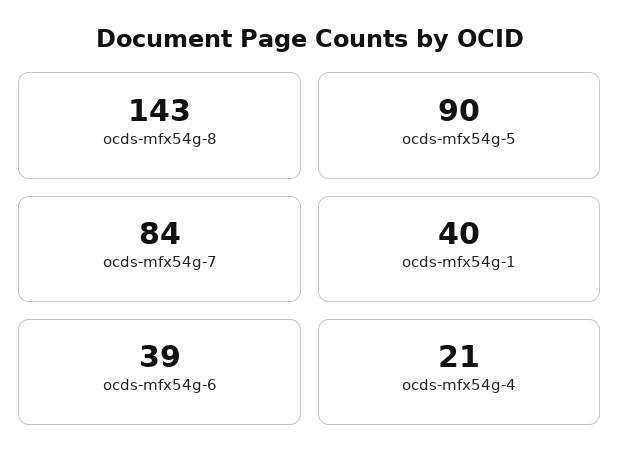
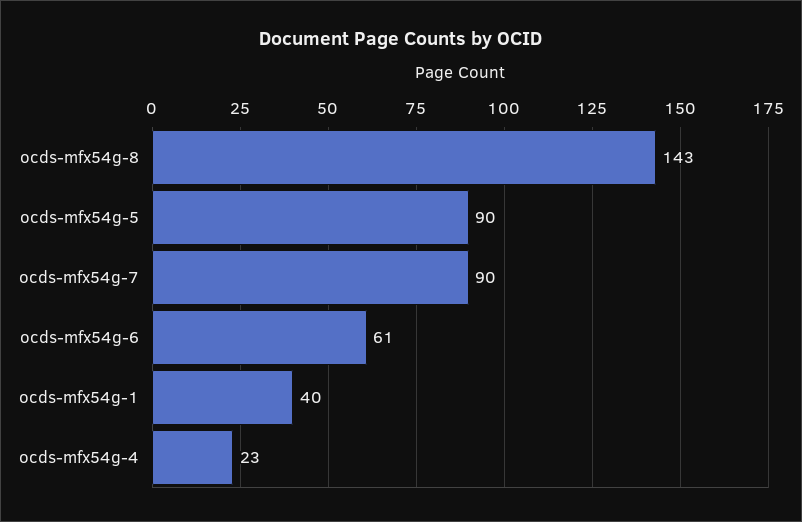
ocds-mfx54g-7: 84 -> 90
ocds-mfx54g-6: 39 -> 61
ocds-mfx54g-4: 21 -> 23

